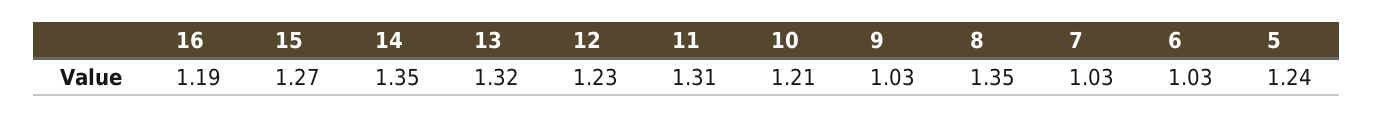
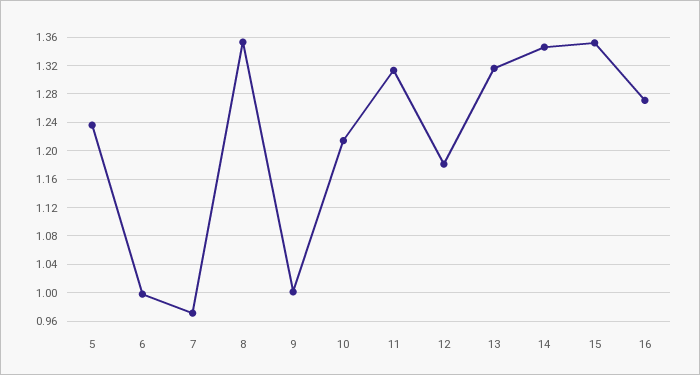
16: 1.19 -> 1.27
15: 1.27 -> 1.35
12: 1.23 -> 1.18
9: 1.03 -> 1
7: 1.03 -> 0.97
6: 1.03 -> 1

